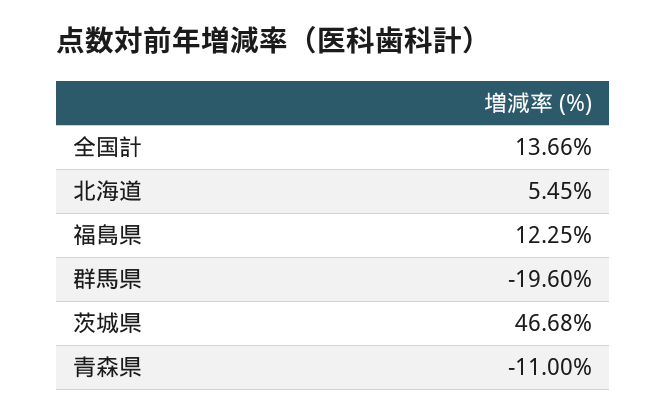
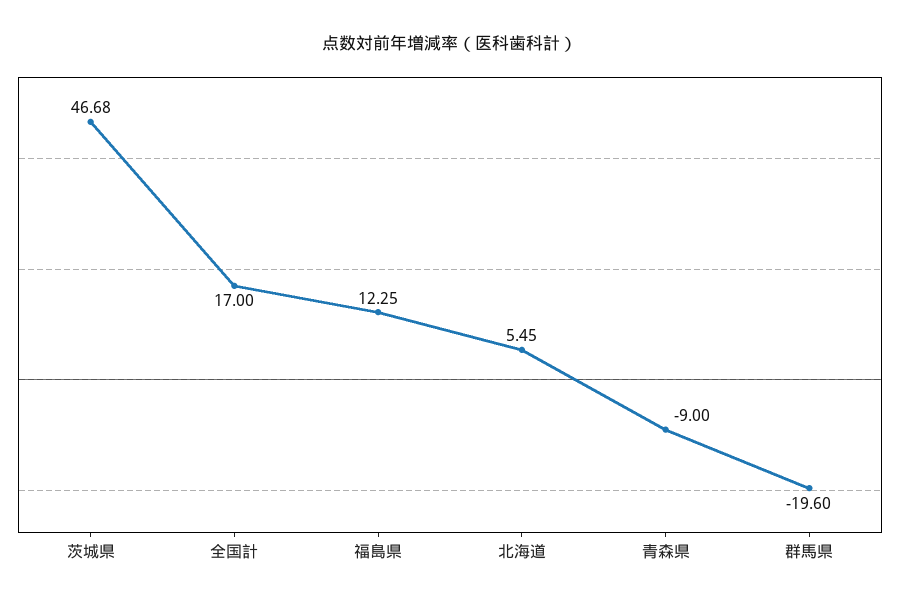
全国計: 13.66 -> 17
青森県: -11 -> -9

